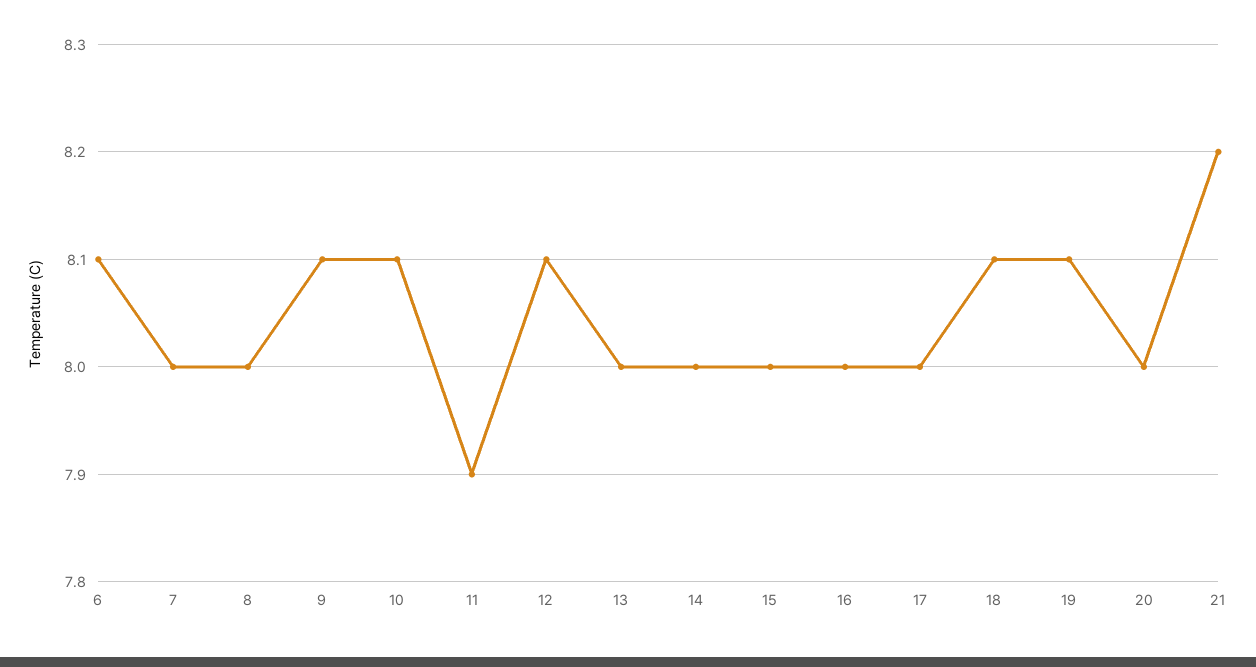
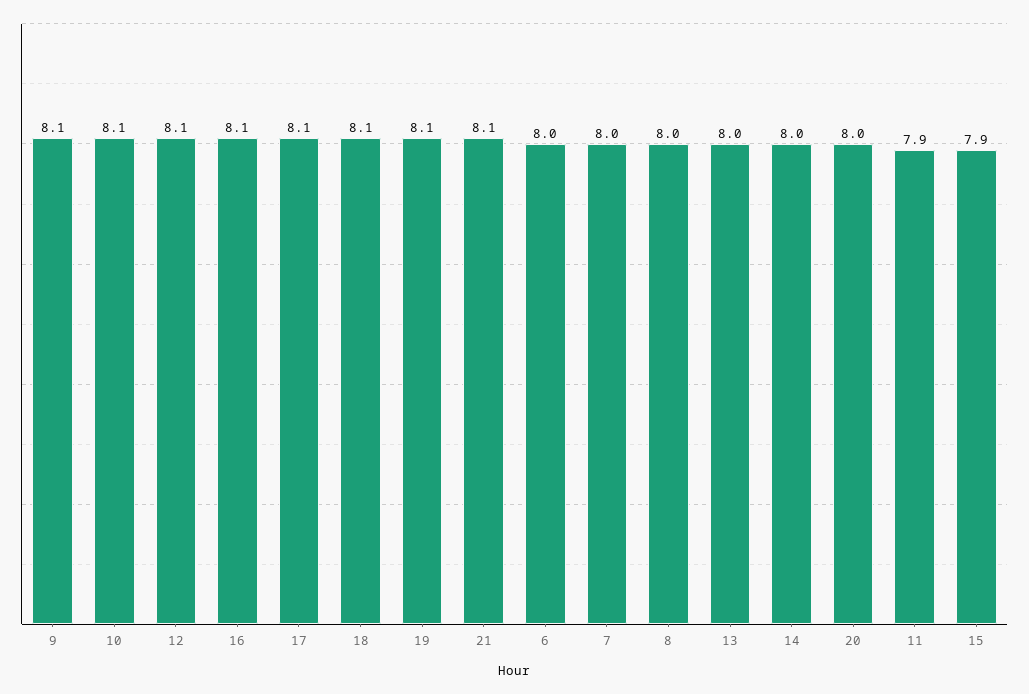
6: 8.1 -> 8
15: 8 -> 7.9
16: 8 -> 8.1
17: 8 -> 8.1
21: 8.2 -> 8.1

